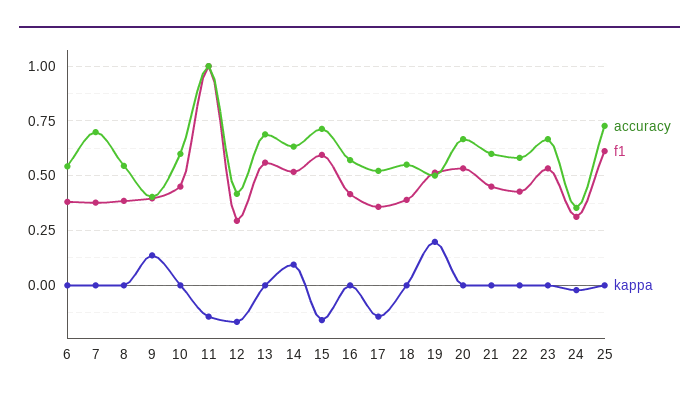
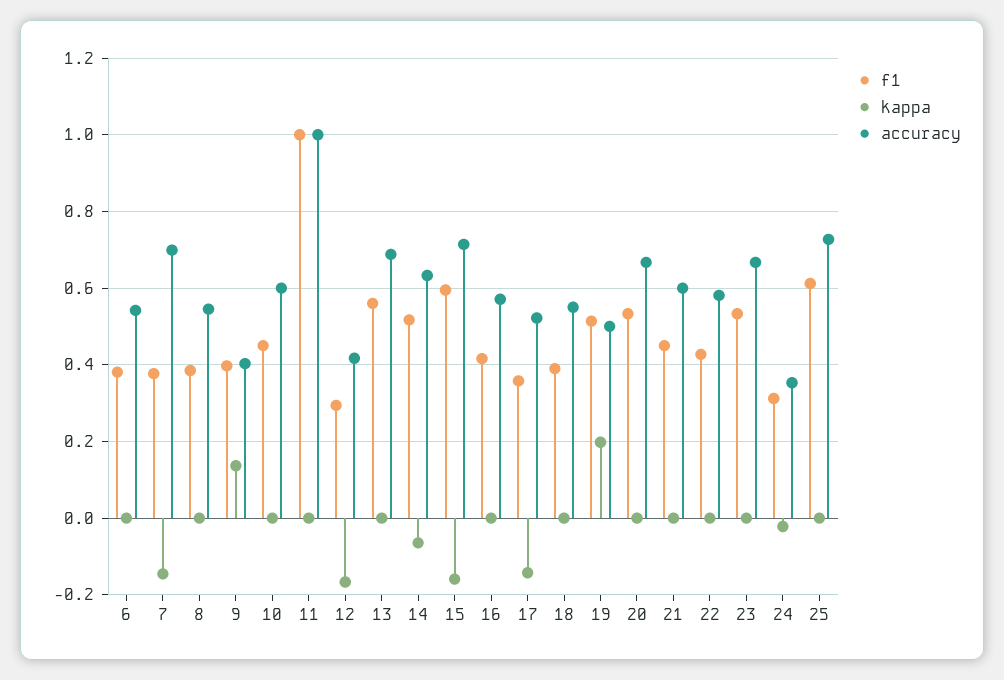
kappa, 7: 0 -> -0.14
kappa, 11: -0.15 -> 0
kappa, 14: 0.1 -> -0.06

